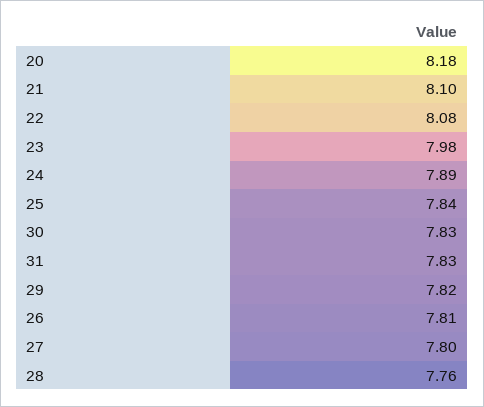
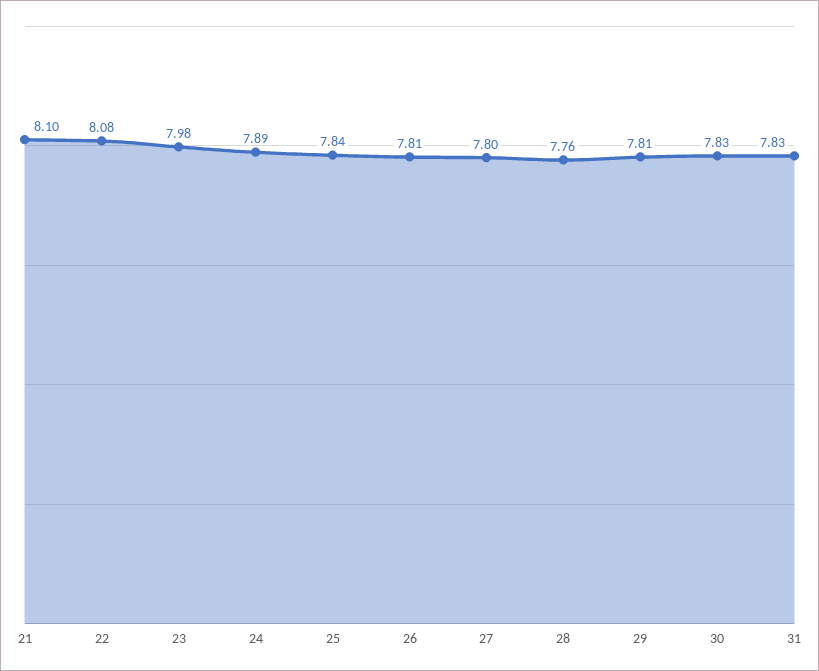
20: 8.18 -> none
29: 7.82 -> 7.81

